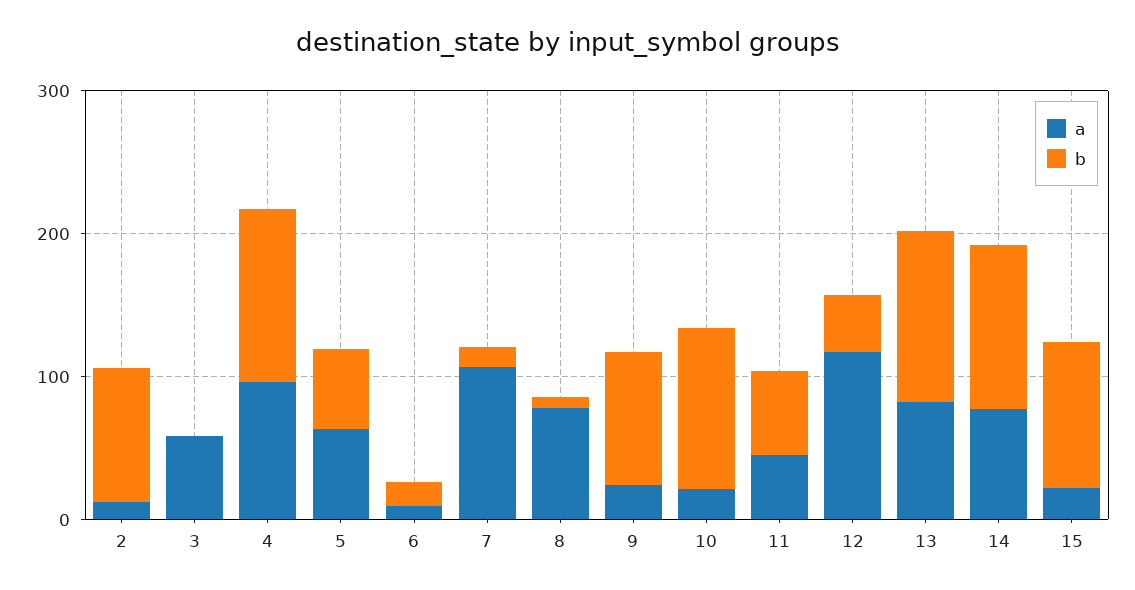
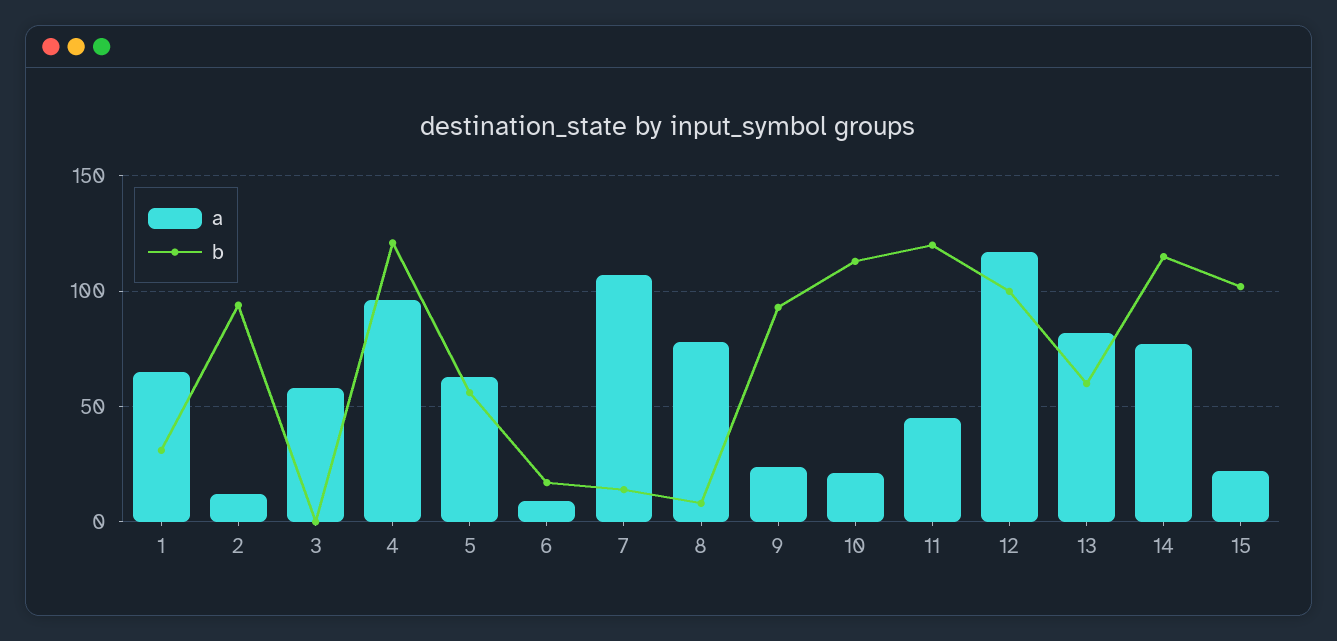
b, 11: 60 -> 120
b, 12: 40 -> 100
b, 13: 120 -> 60
a, 1: none -> 65
b, 1: none -> 30

